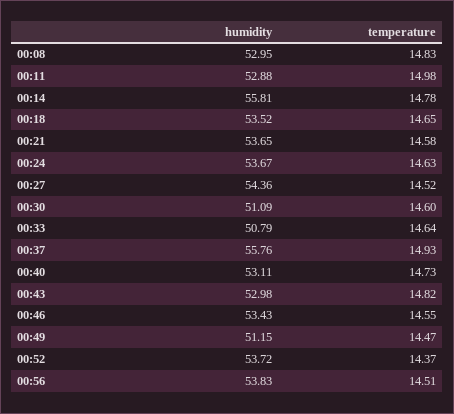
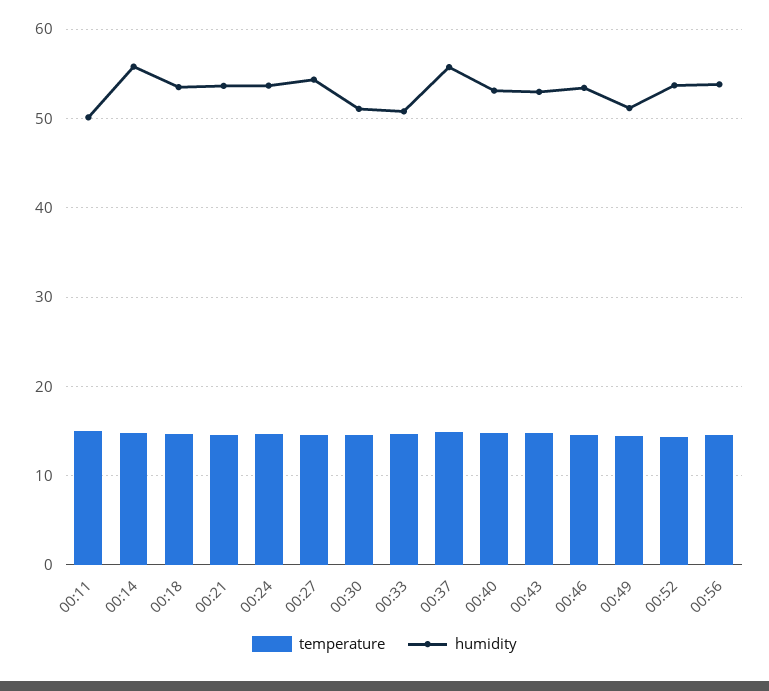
humidity, 00:08: 52.95 -> none
temperature, 00:08: 14.83 -> none
humidity, 00:11: 52.88 -> 50

